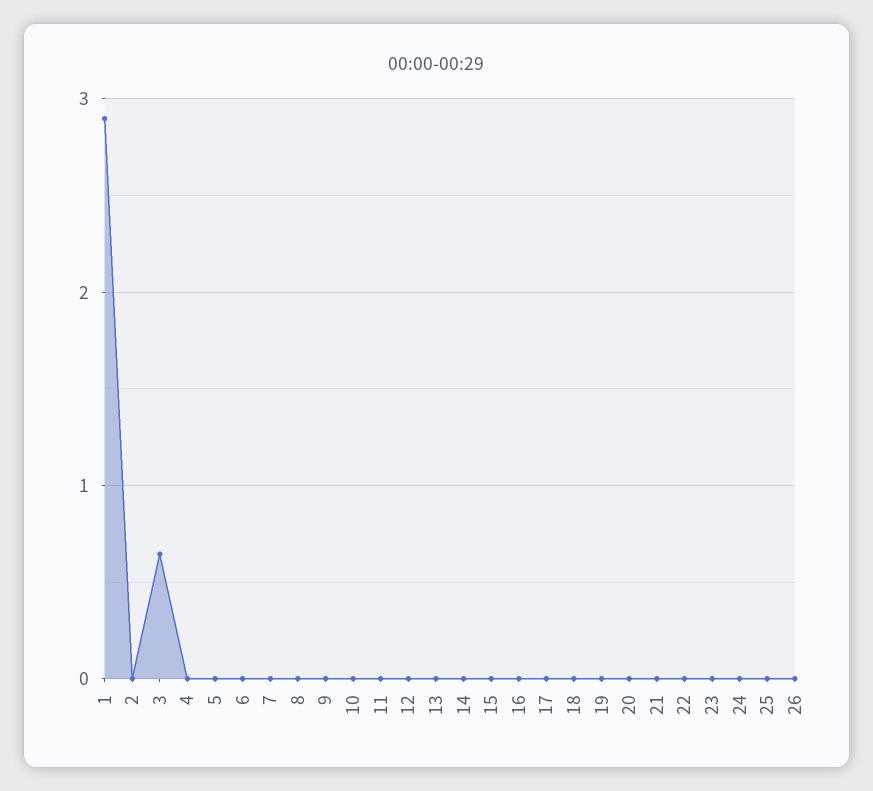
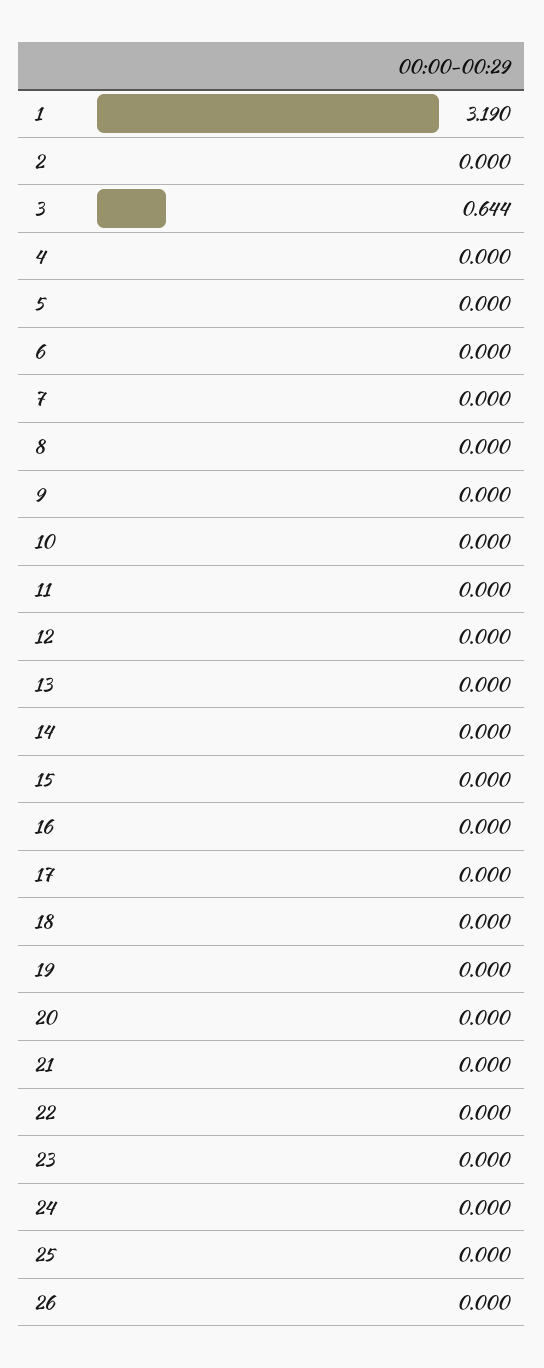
1: 2.9 -> 3.19

